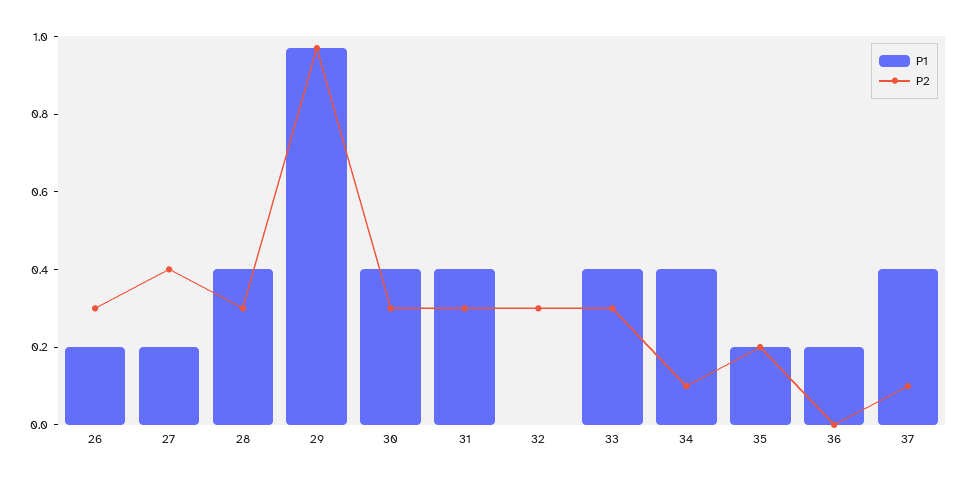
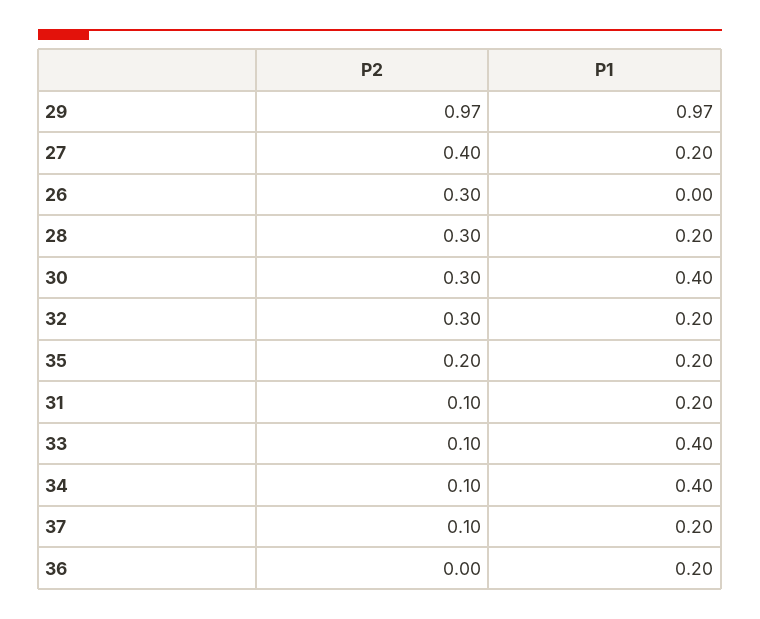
P1, 26: 0.2 -> 0
P1, 28: 0.4 -> 0.2
P1, 31: 0.4 -> 0.2
P2, 31: 0.3 -> 0.1
P1, 32: 0 -> 0.2
P2, 33: 0.3 -> 0.1
P1, 37: 0.4 -> 0.2

